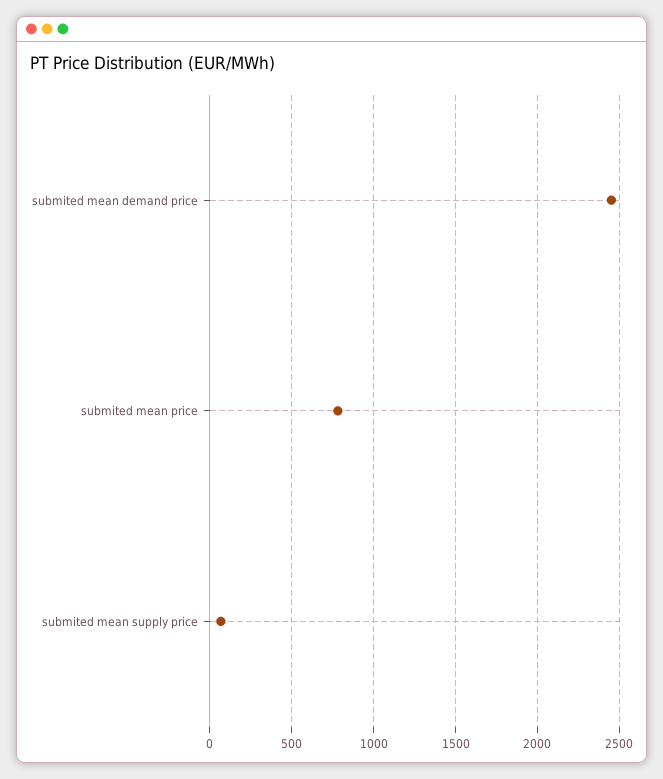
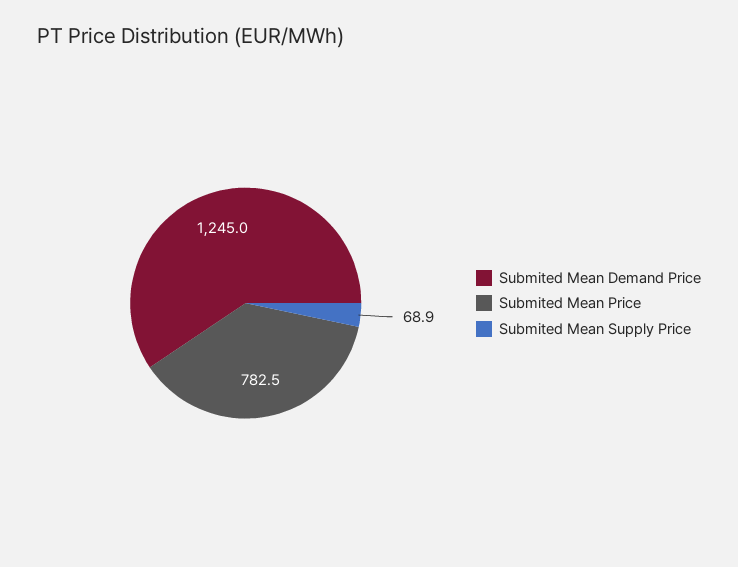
submited mean demand price: 2450 -> 1245

